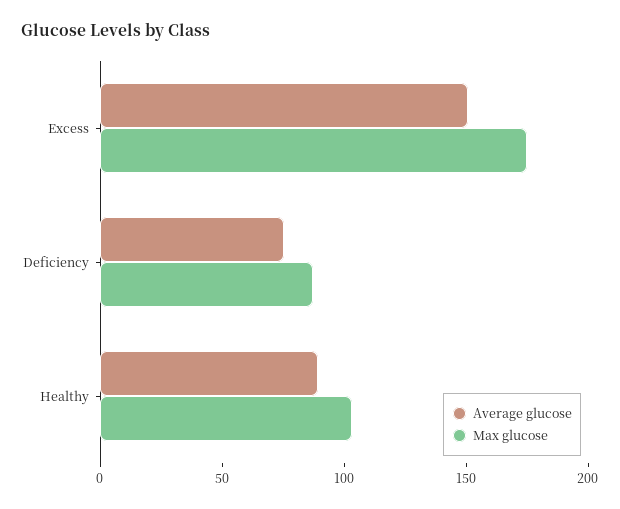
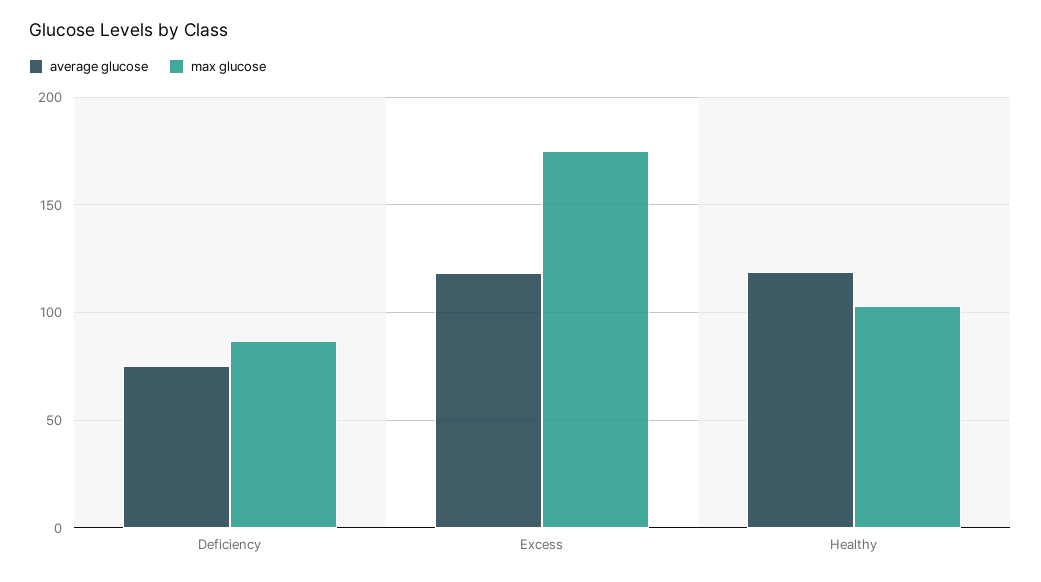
Average glucose, Excess: 150 -> 120
Average glucose, Healthy: 90 -> 120

